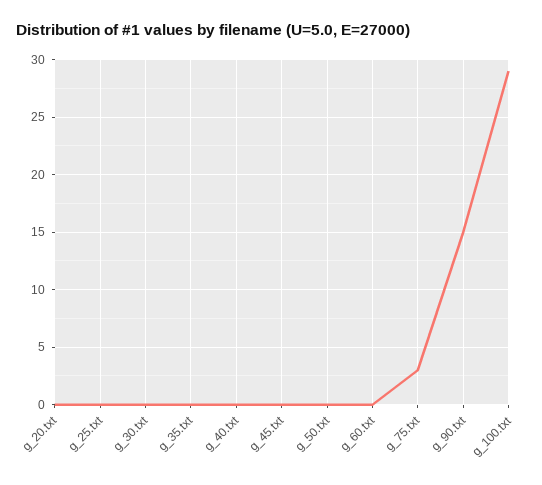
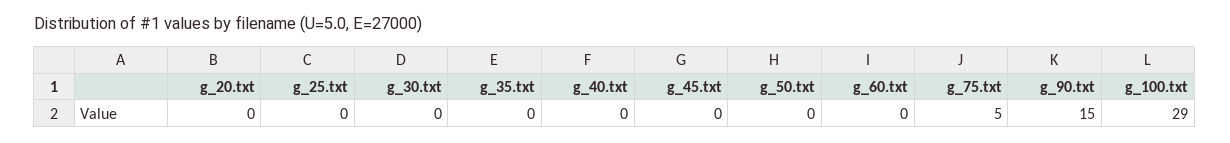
g_75.txt: 3 -> 5

